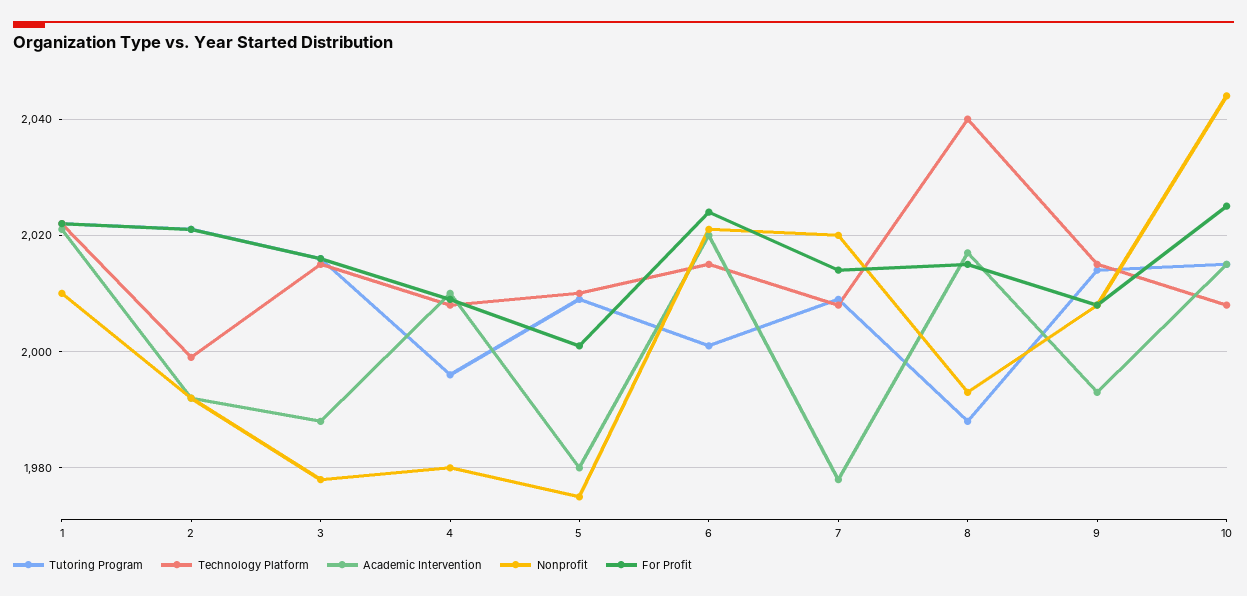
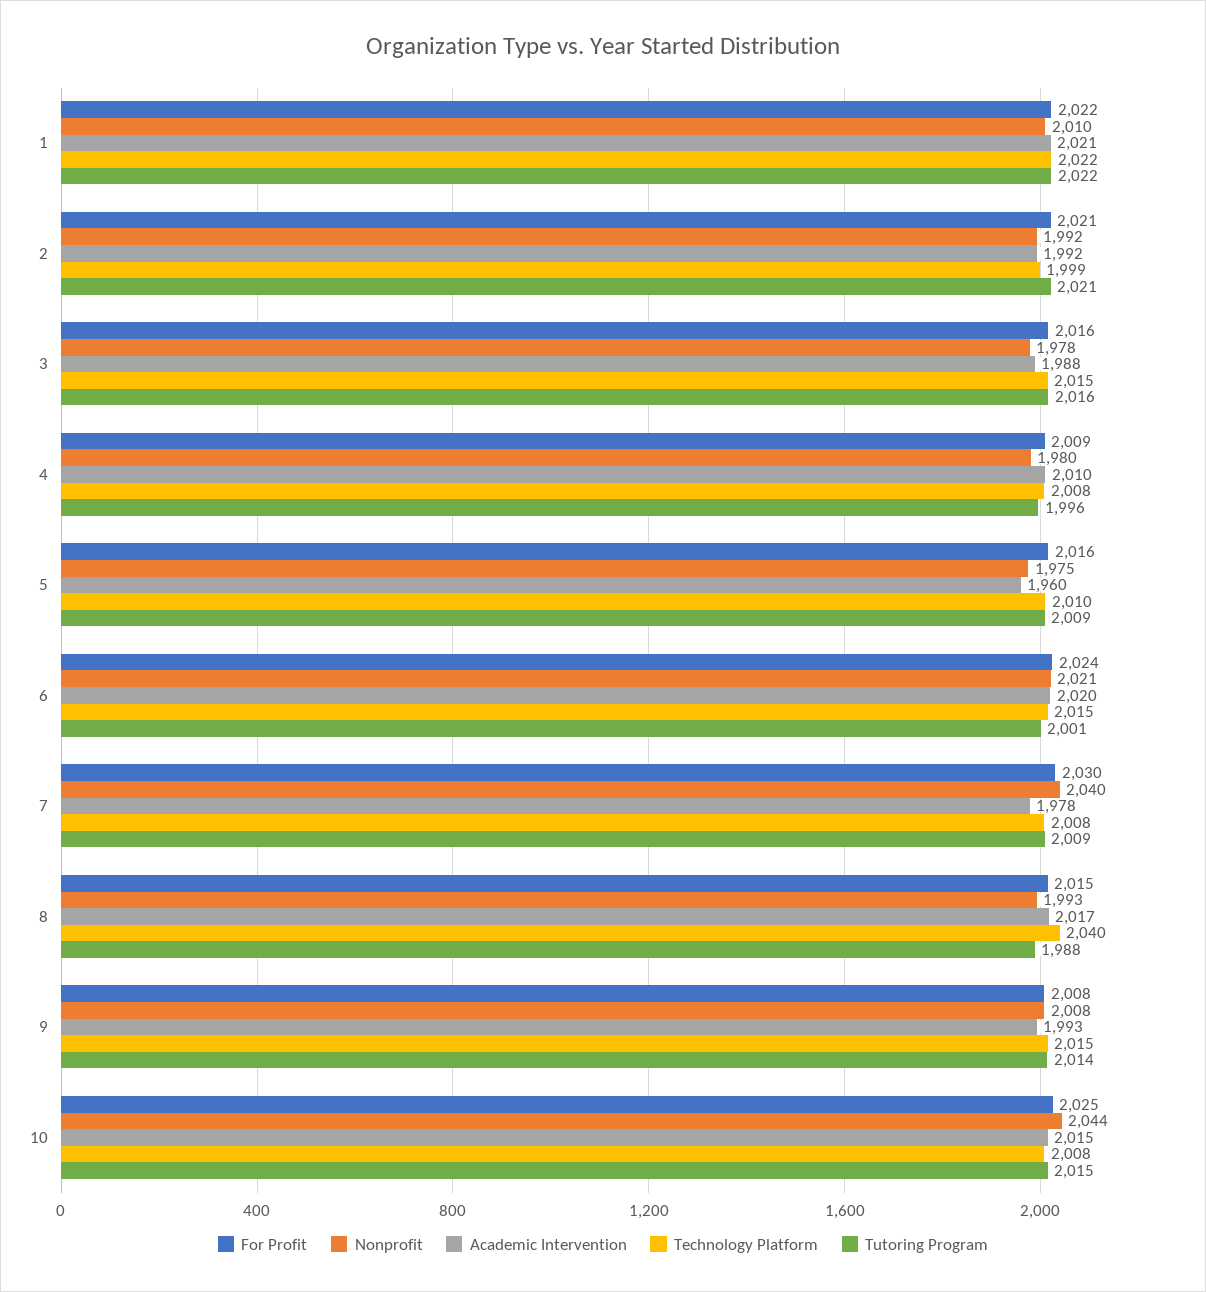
Academic Intervention, 5: 1980 -> 1960
For Profit, 5: 2000 -> 2016
Nonprofit, 7: 2020 -> 2040
For Profit, 7: 2015 -> 2030

